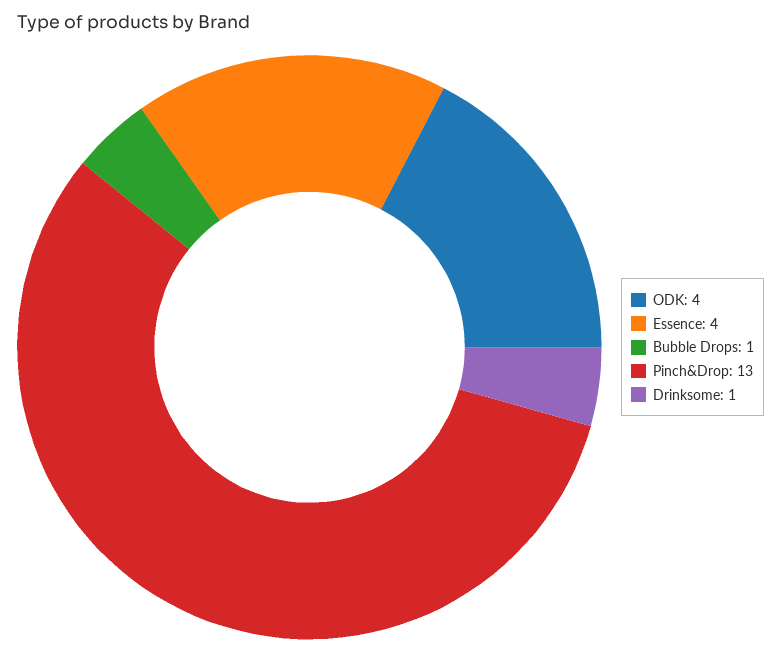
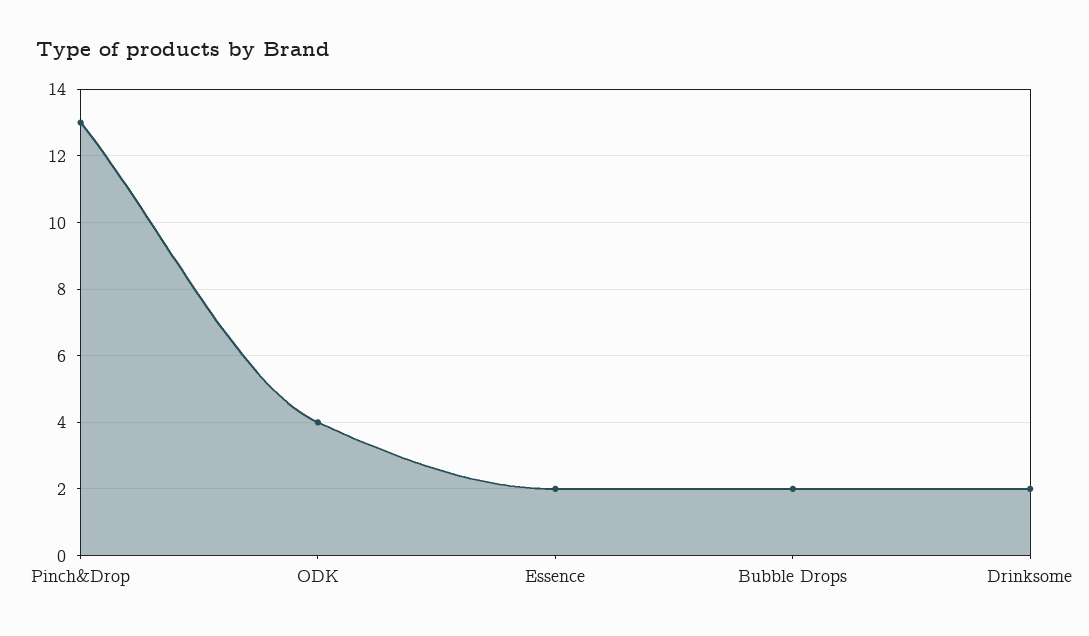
Essence: 4 -> 2
Bubble Drops: 1 -> 2
Drinksome: 1 -> 2

